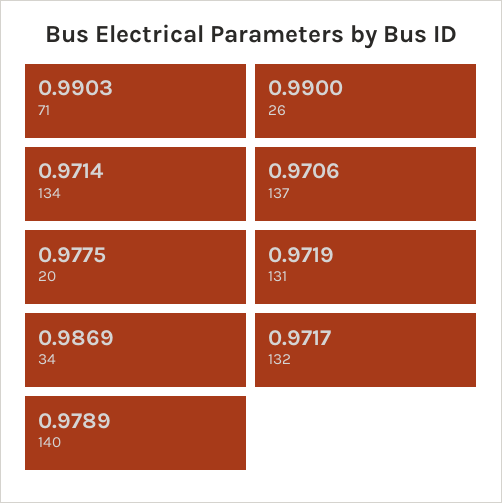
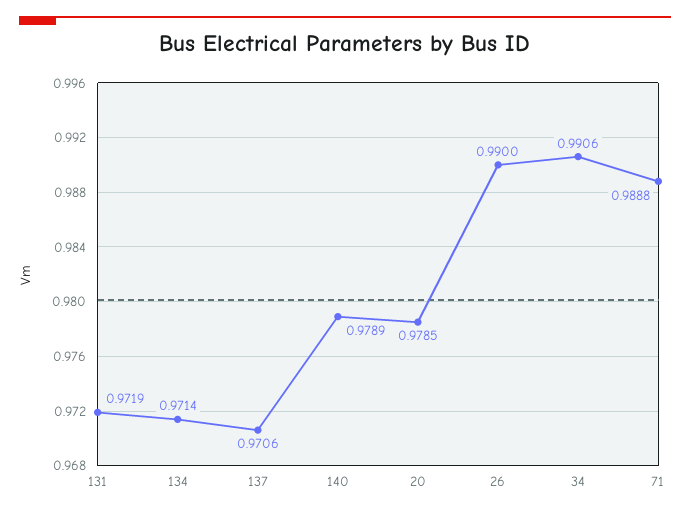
71: 0.9903 -> 0.9888
20: 0.9775 -> 0.9785
34: 0.9869 -> 0.9906
132: 0.9717 -> none

